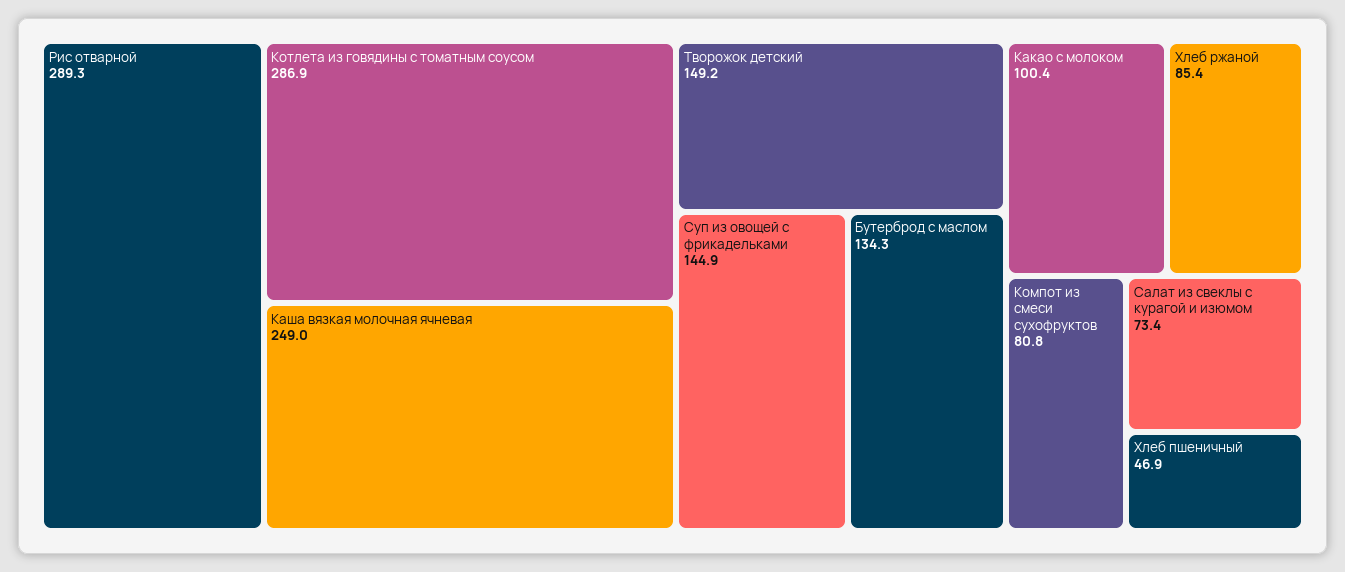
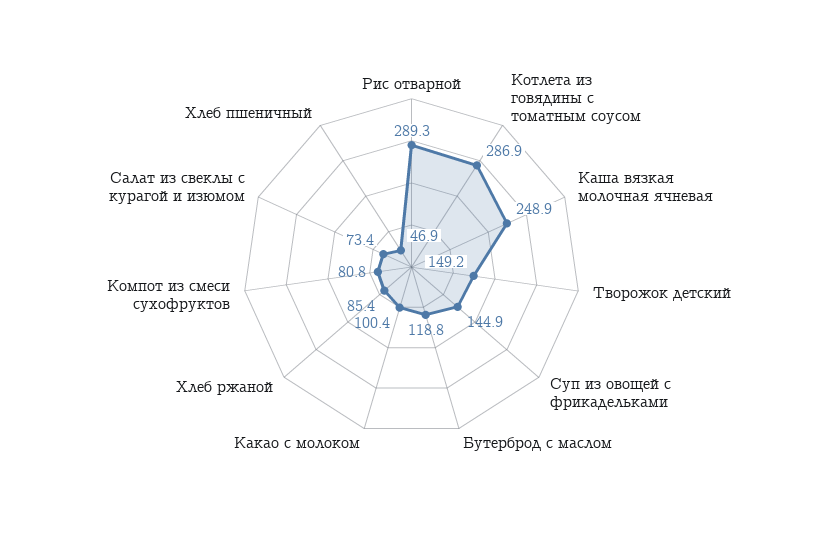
Каша вязкая молочная ячневая: 249 -> 248.9
Бутерброд с маслом: 134.3 -> 118.8

